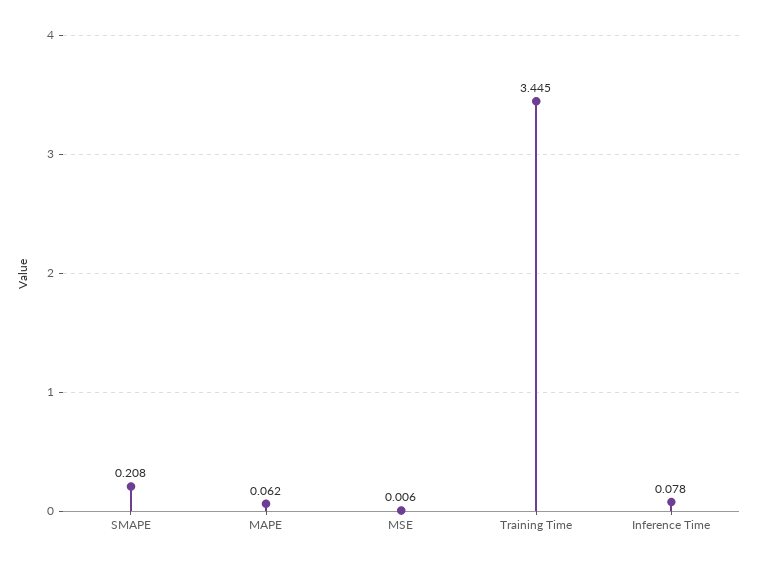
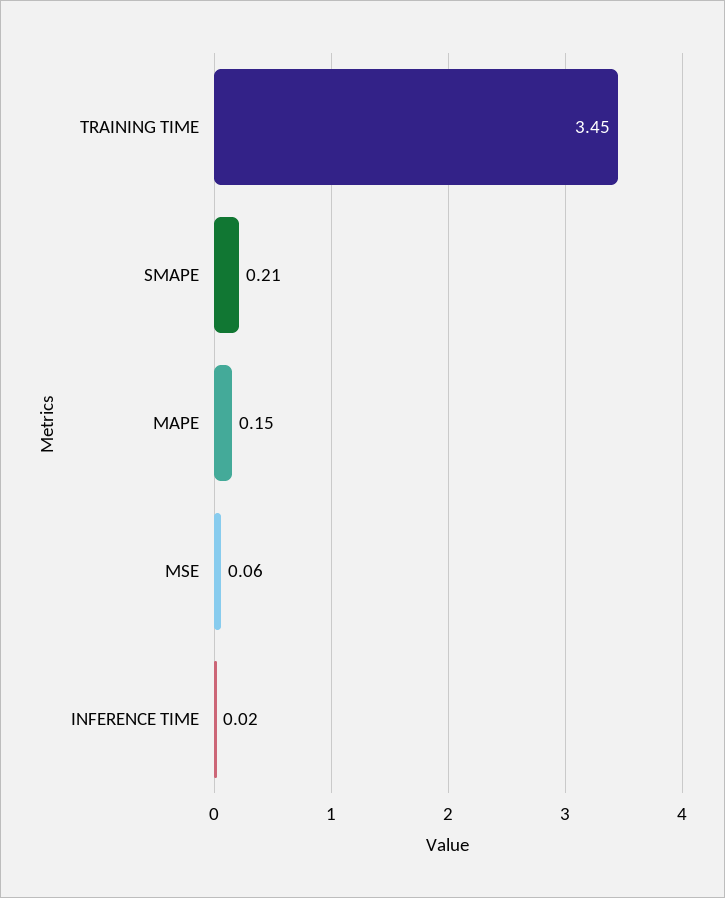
MAPE: 0.062 -> 0.15
MSE: 0.006 -> 0.06
Inference Time: 0.078 -> 0.02

